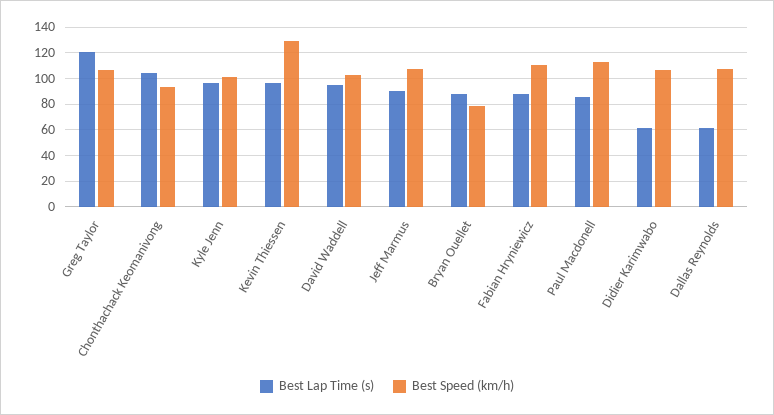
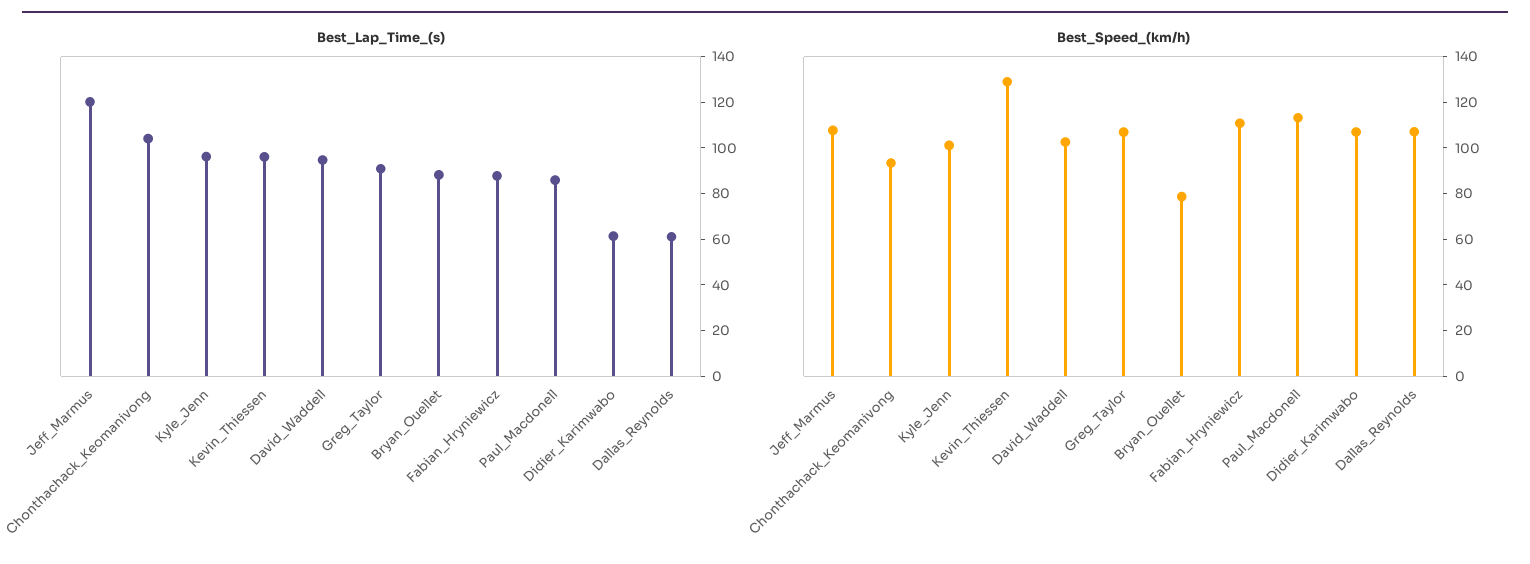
Best Lap Time (s), Greg Taylor: 120 -> 90
Best Lap Time (s), Jeff Marmus: 90 -> 120

